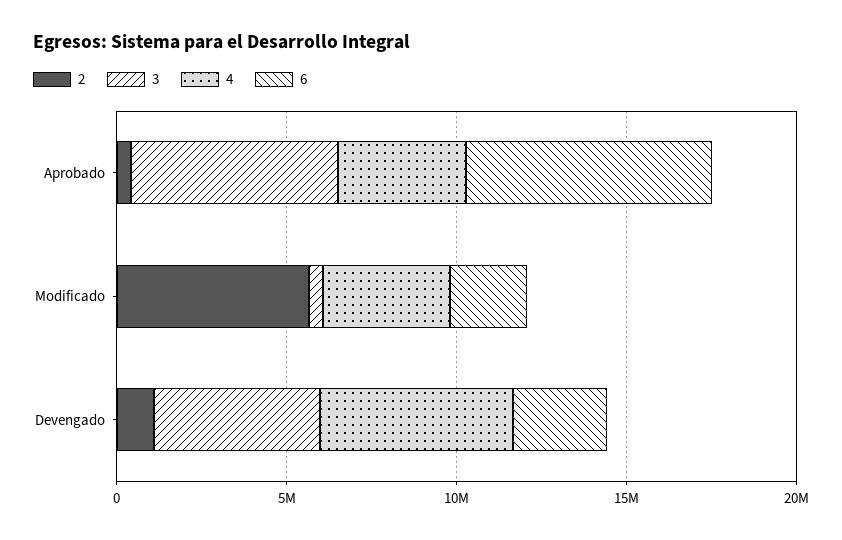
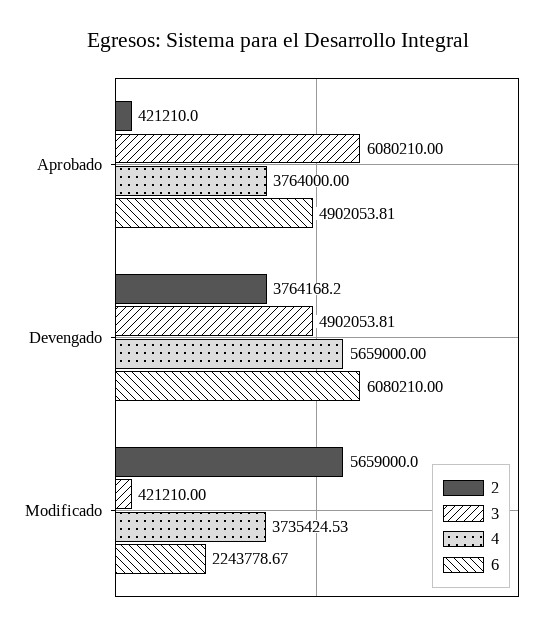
6, Aprobado: 7000000 -> 4902053.81
2, Devengado: 1000000 -> 3764168.2
6, Devengado: 3000000 -> 6080210

